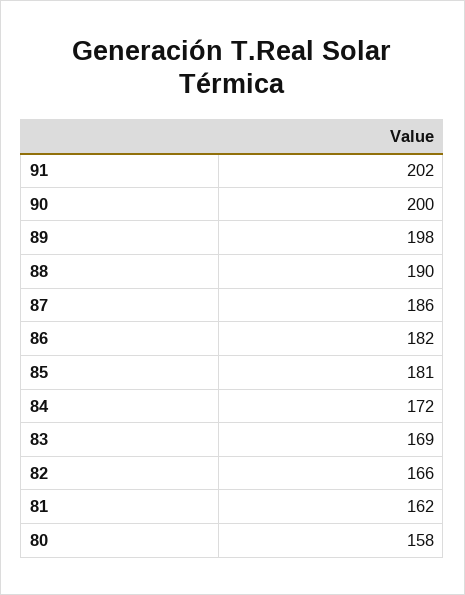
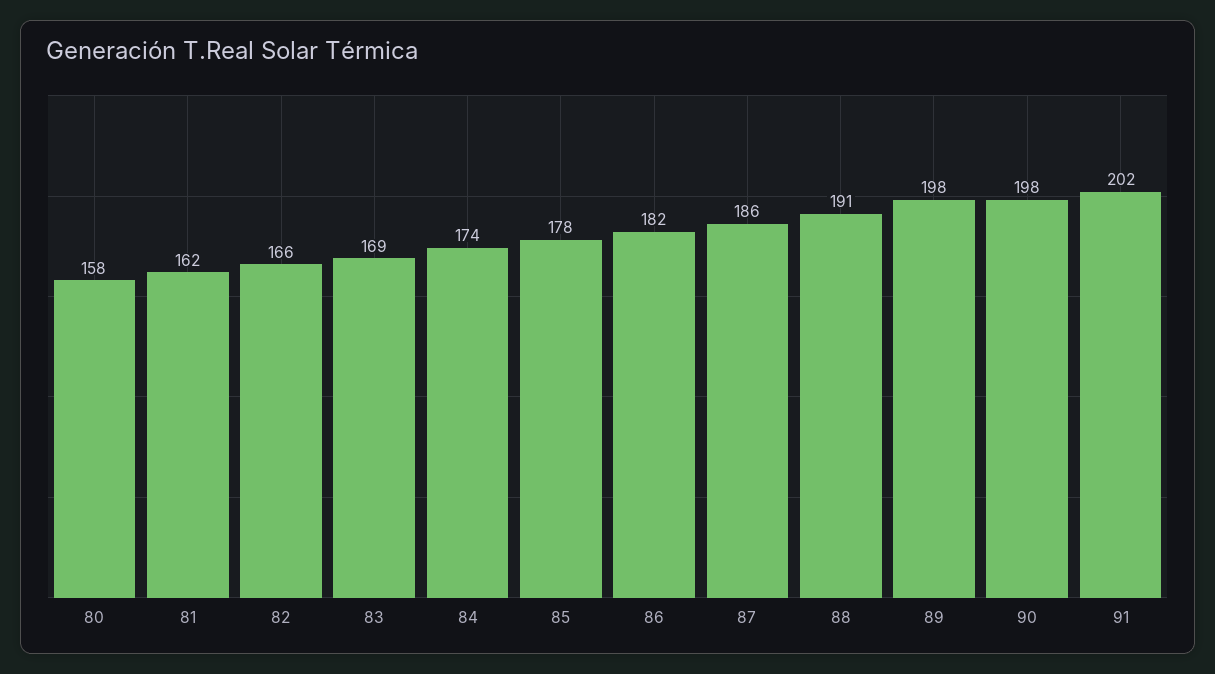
90: 200 -> 198
88: 190 -> 191
85: 181 -> 178
84: 172 -> 174

